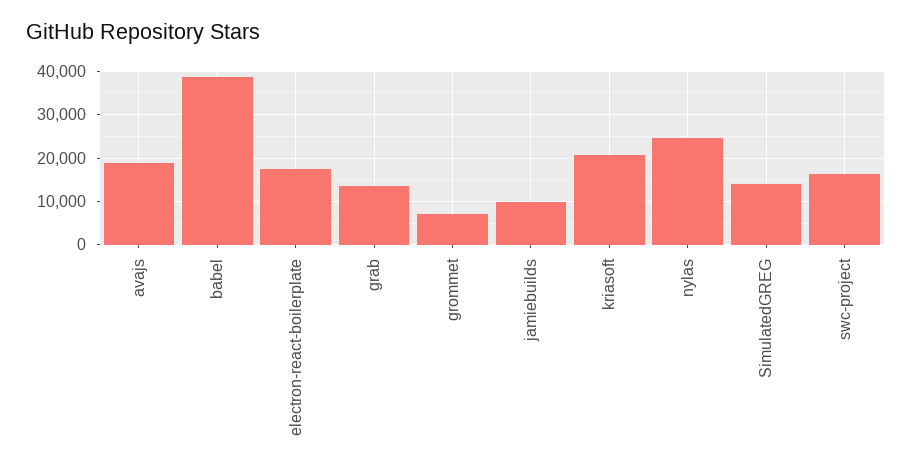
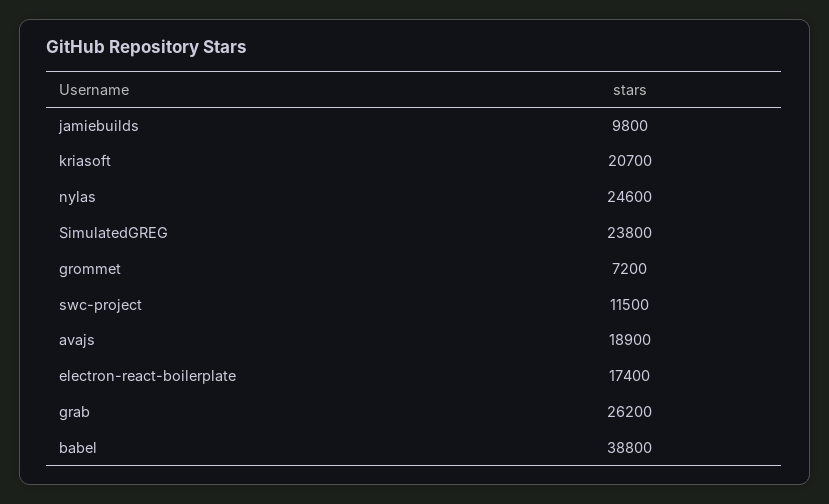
grab: 14000 -> 26200
SimulatedGREG: 14000 -> 23800
swc-project: 16000 -> 11500

